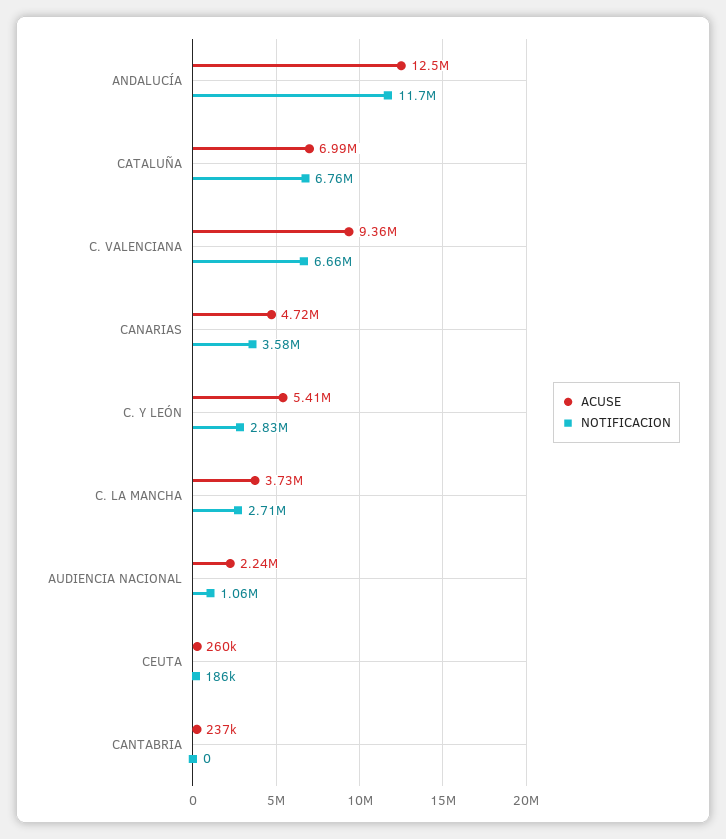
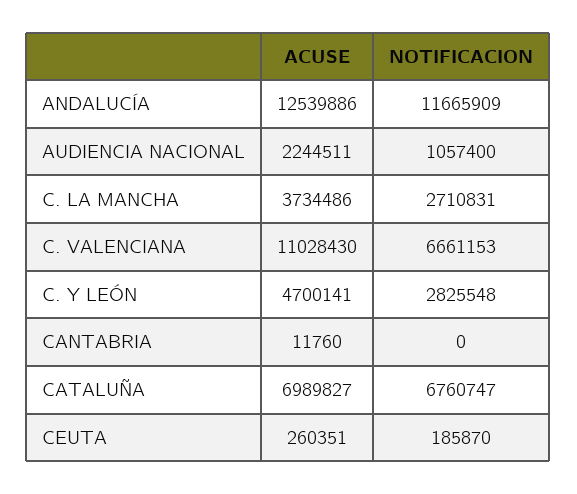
ACUSE, C. VALENCIANA: 9360000 -> 11028430
ACUSE, CANARIAS: 4720000 -> none
NOTIFICACION, CANARIAS: 3580000 -> none
ACUSE, C. Y LEÓN: 5410000 -> 4700141
ACUSE, CANTABRIA: 237000 -> 11760

